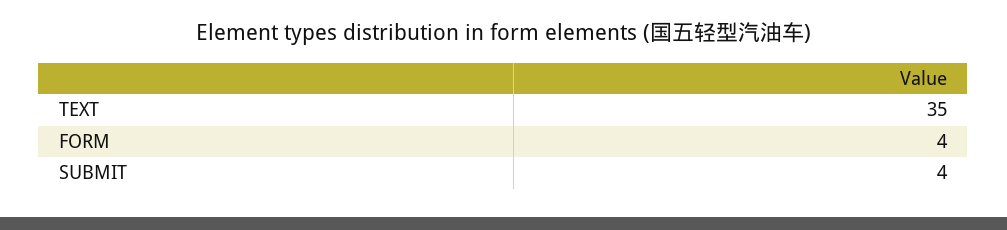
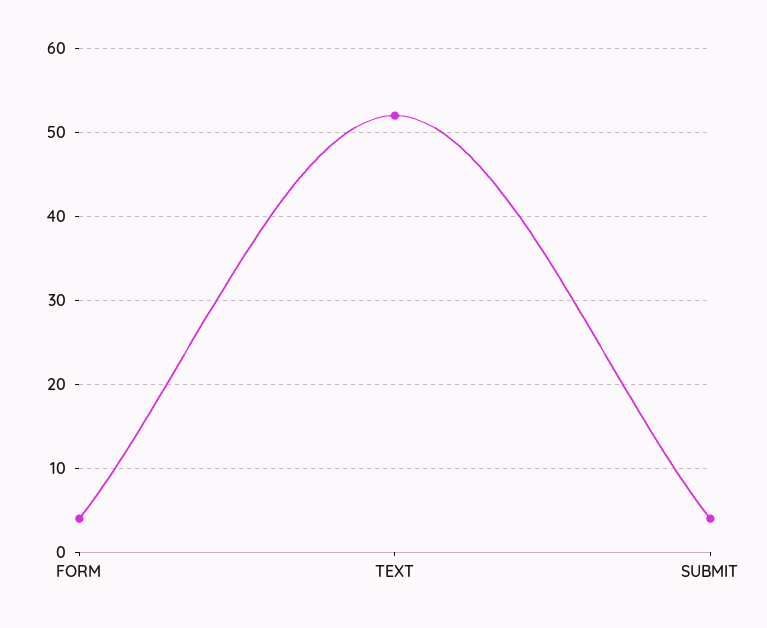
TEXT: 35 -> 52

